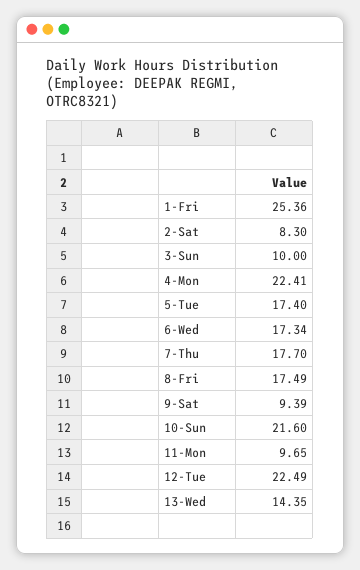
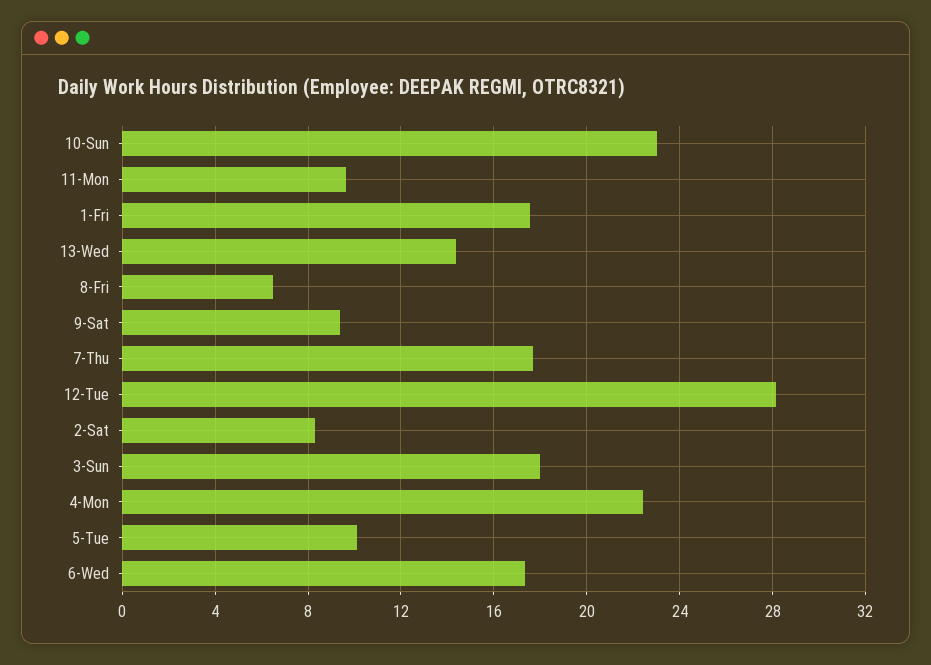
1-Fri: 25.36 -> 17.5
3-Sun: 10 -> 18
5-Tue: 17.4 -> 10
8-Fri: 17.49 -> 6.5
10-Sun: 21.6 -> 23
12-Tue: 22.49 -> 28

